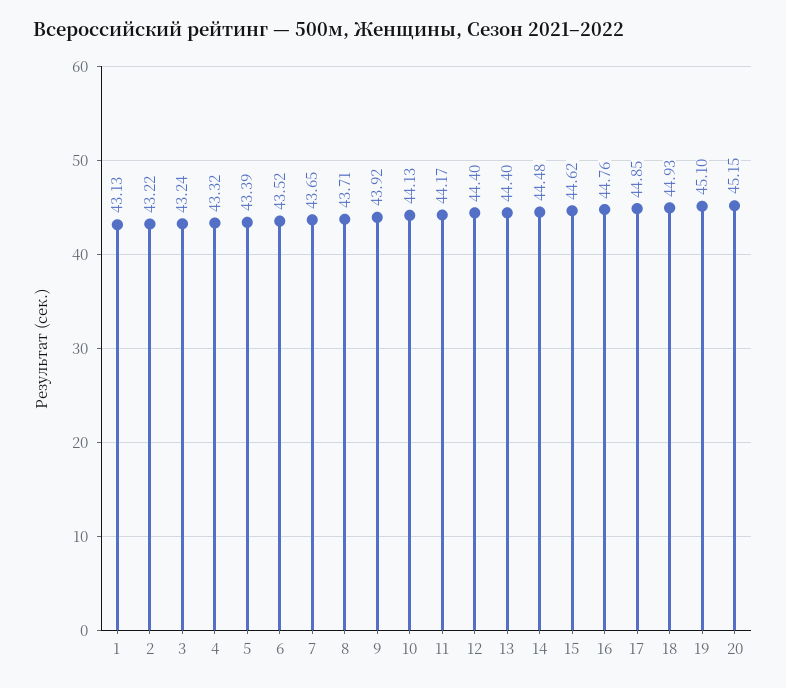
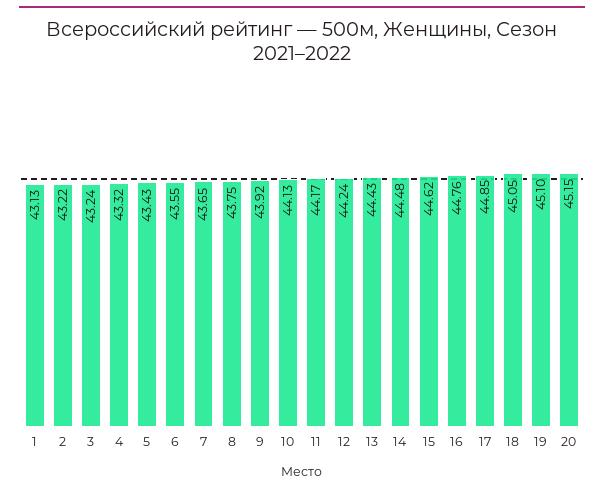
5: 43.39 -> 43.43
6: 43.52 -> 43.55
8: 43.71 -> 43.75
12: 44.4 -> 44.24
13: 44.4 -> 44.43
18: 44.93 -> 45.05

